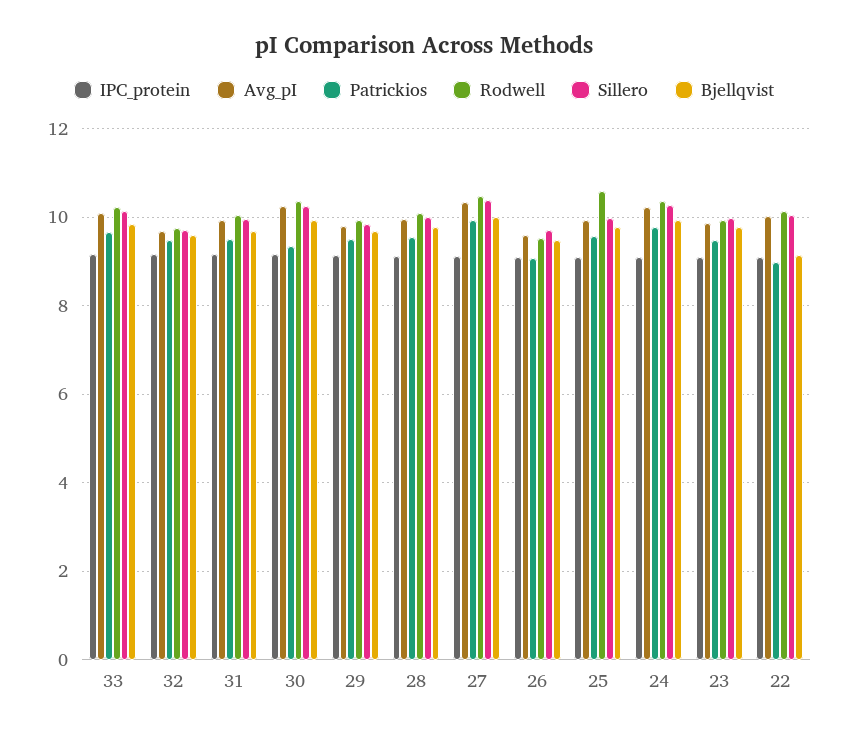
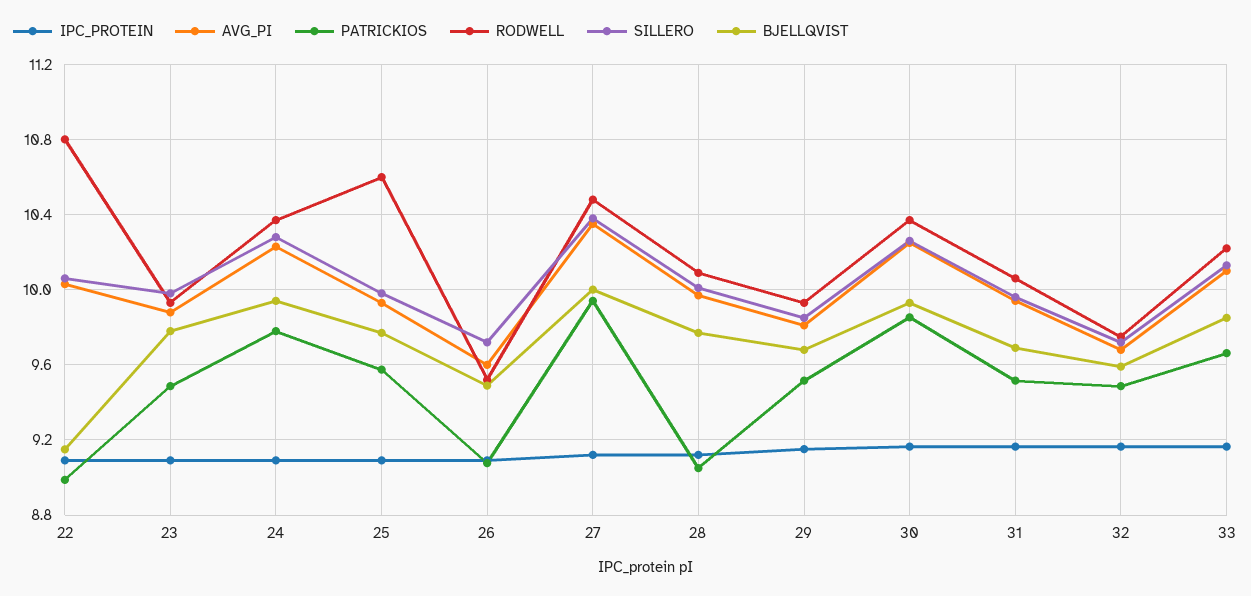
Patrickios, 30: 9.4 -> 9.85
Patrickios, 28: 9.6 -> 9.05
Rodwell, 22: 10.2 -> 10.8

